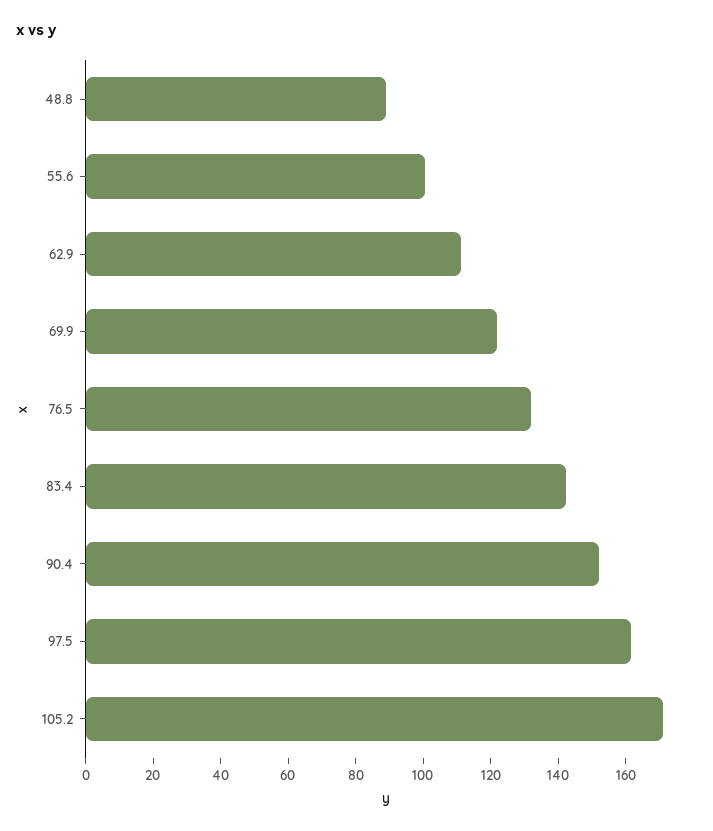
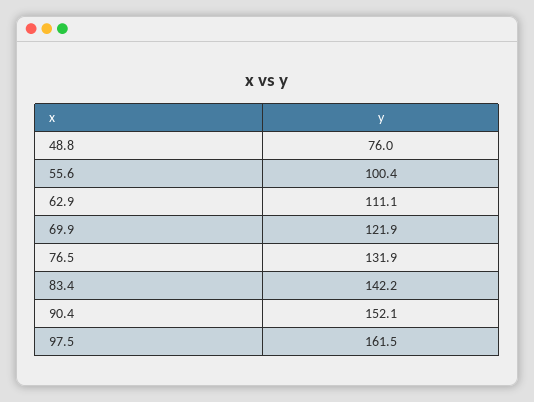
48.8: 90 -> 76
105.2: 170 -> none

